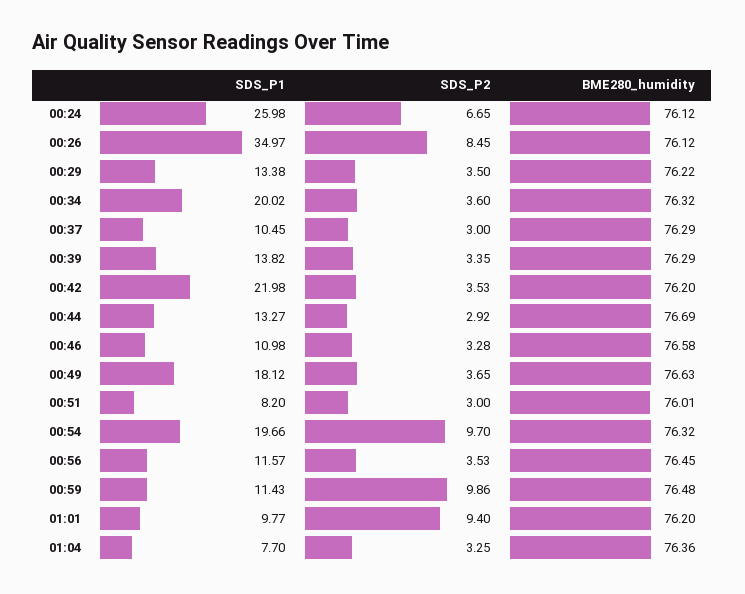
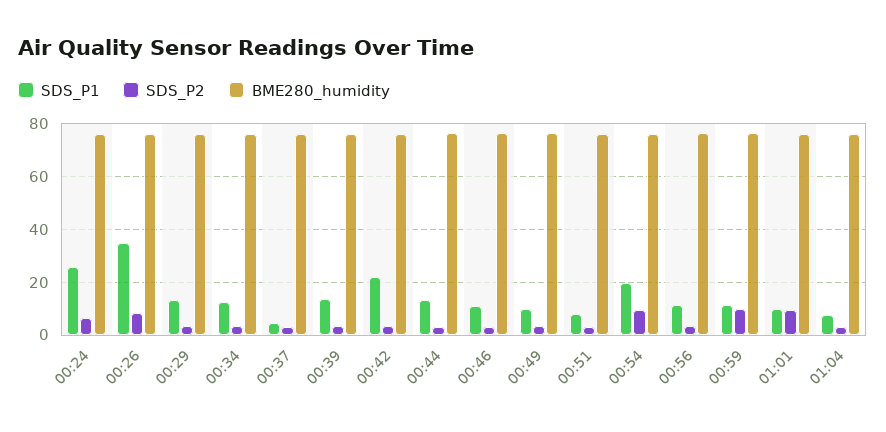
SDS_P1, 00:34: 20.02 -> 12.5
SDS_P1, 00:37: 10.45 -> 5
SDS_P1, 00:49: 18.12 -> 10

